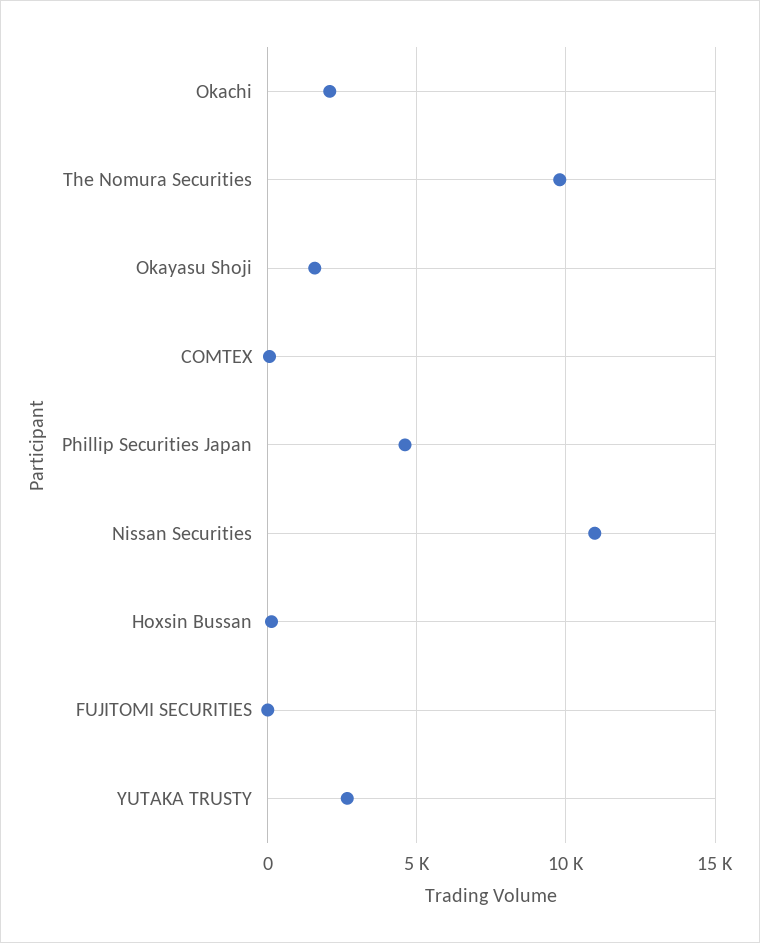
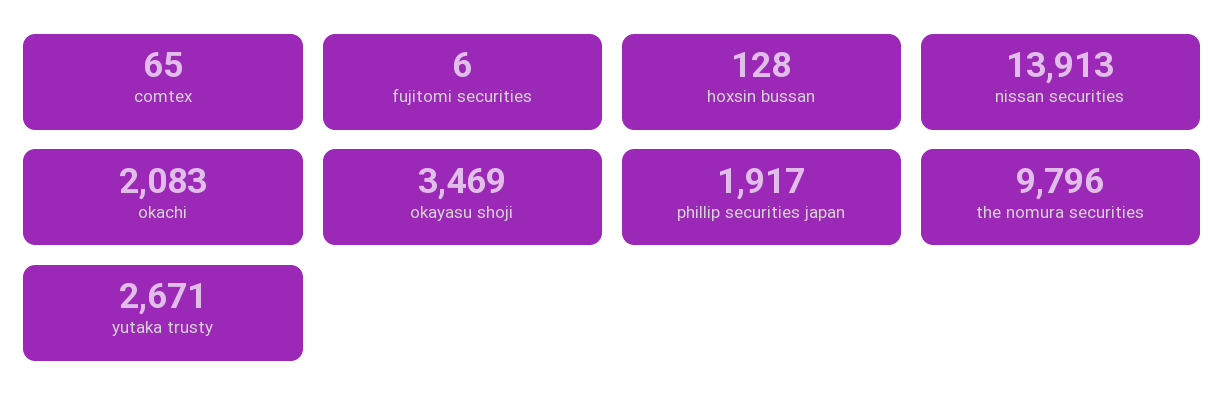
Okayasu Shoji: 1500 -> 3469
Phillip Securities Japan: 4500 -> 1917
Nissan Securities: 11000 -> 13913

